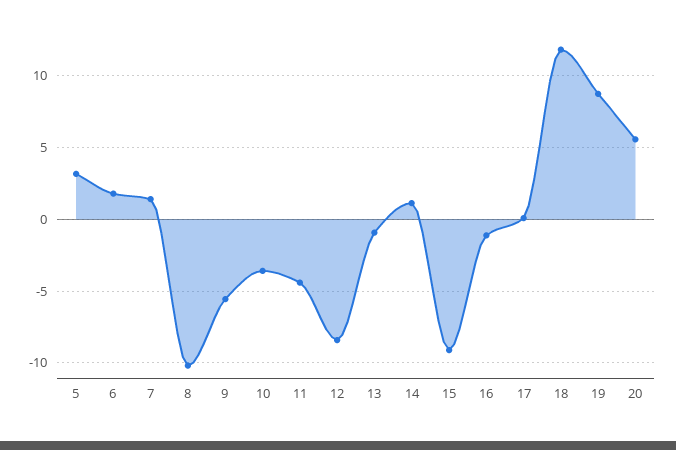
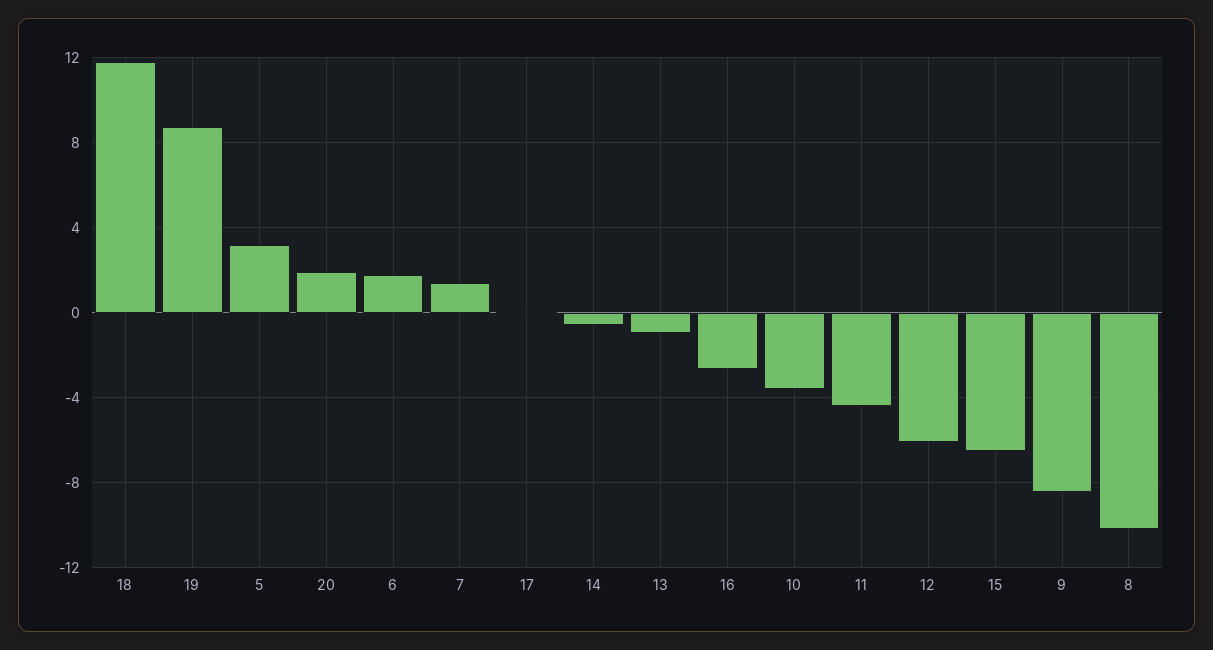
9: -5.5 -> -8.5
12: -8.5 -> -6
14: 1 -> -0.5
15: -9 -> -6.5
16: -1 -> -2.5
20: 5.5 -> 2

